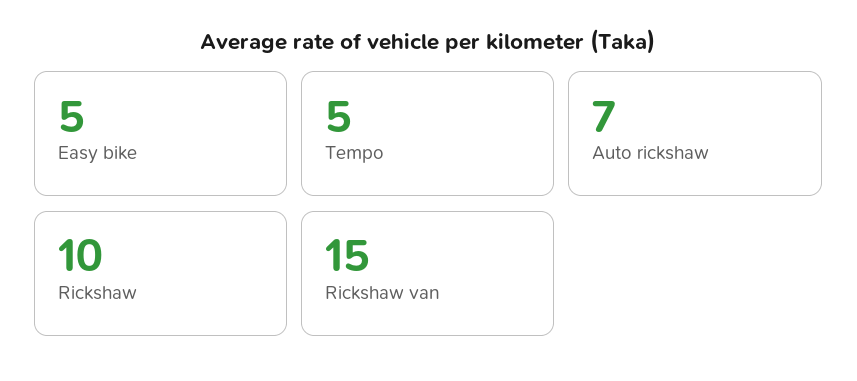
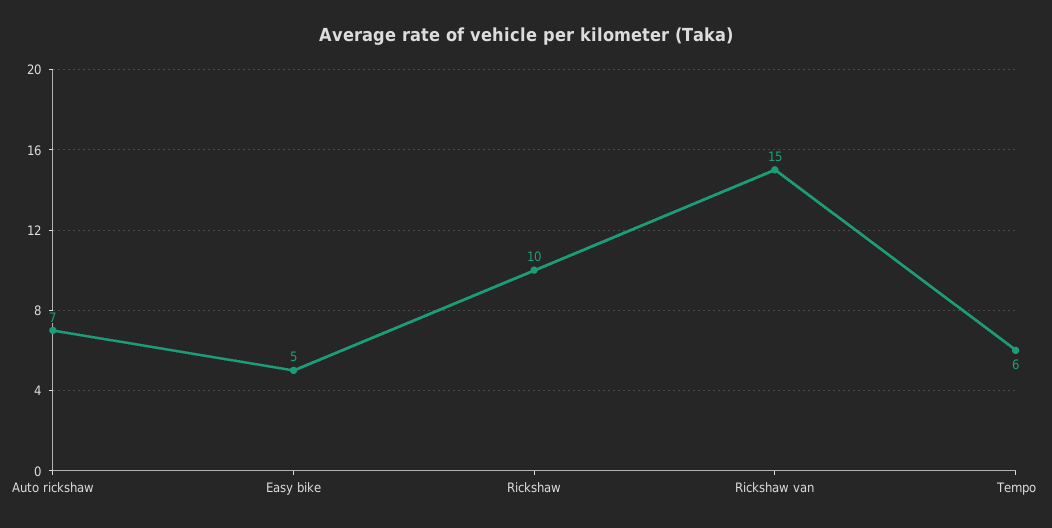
Tempo: 5 -> 6

